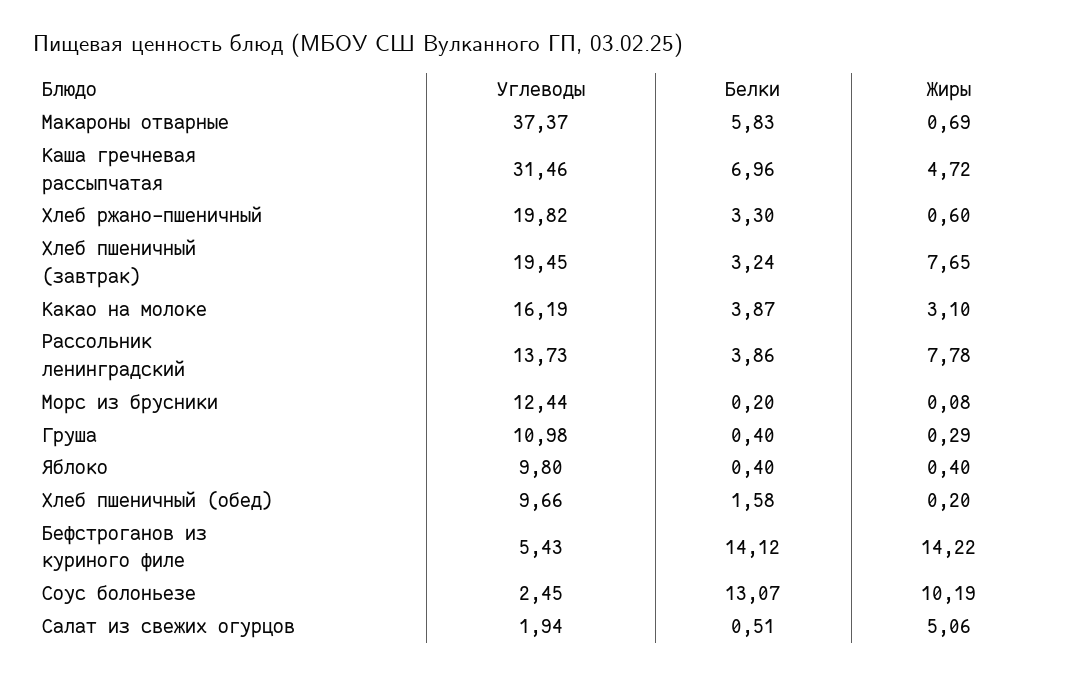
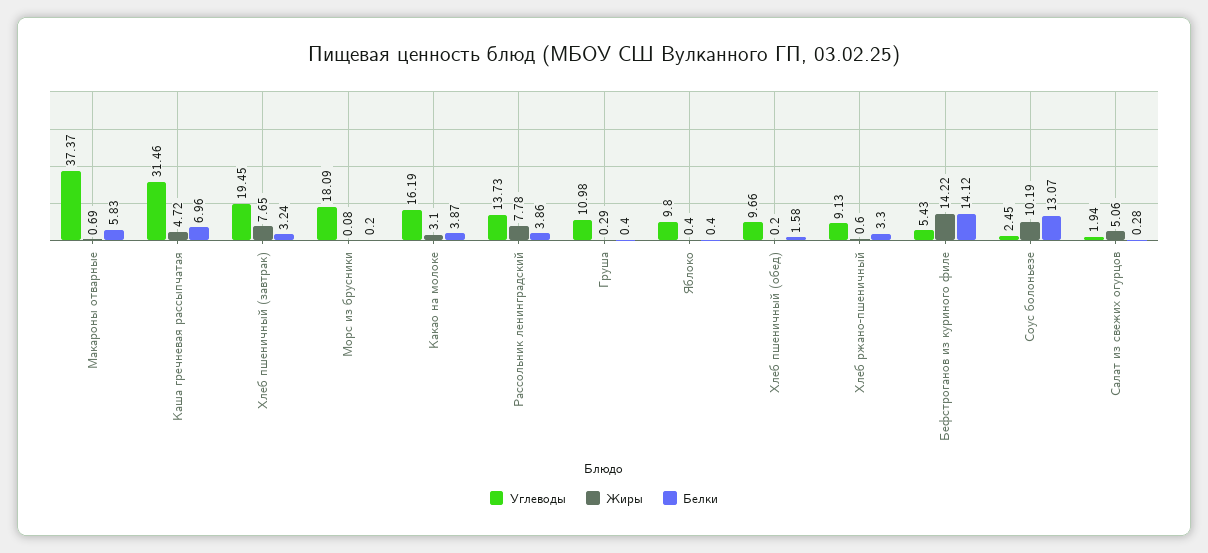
Углеводы, Хлеб ржано-пшеничный: 19.82 -> 9.13
Углеводы, Морс из брусники: 12.44 -> 18.09
Белки, Салат из свежих огурцов: 0.51 -> 0.28

